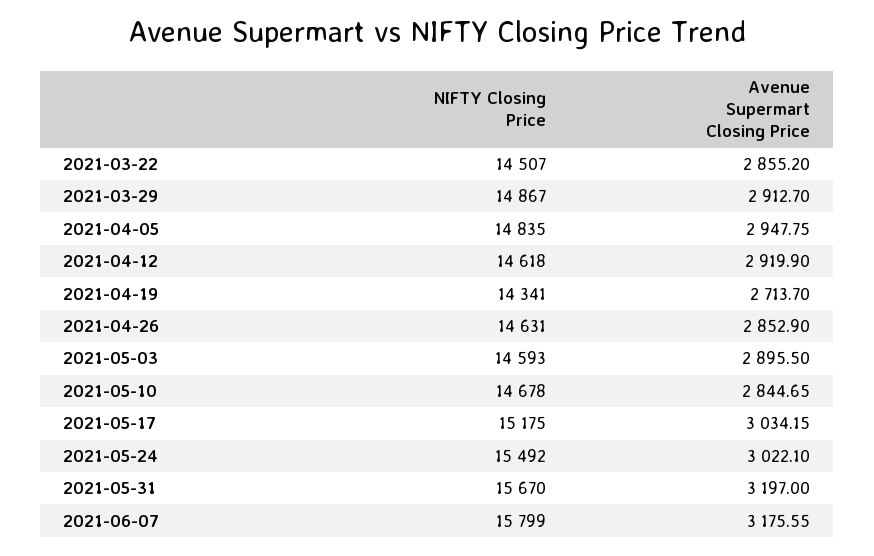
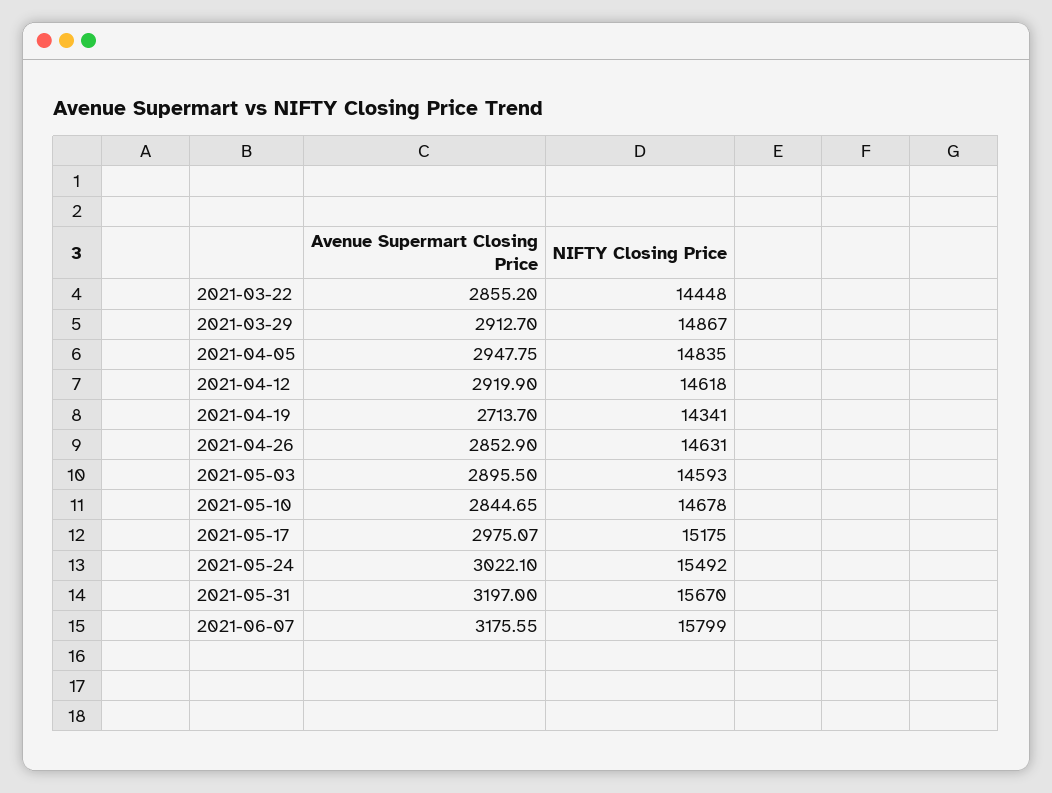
NIFTY Closing Price, 2021-03-22: 14507 -> 14448
Avenue Supermart Closing Price, 2021-05-17: 3034.15 -> 2975.07

